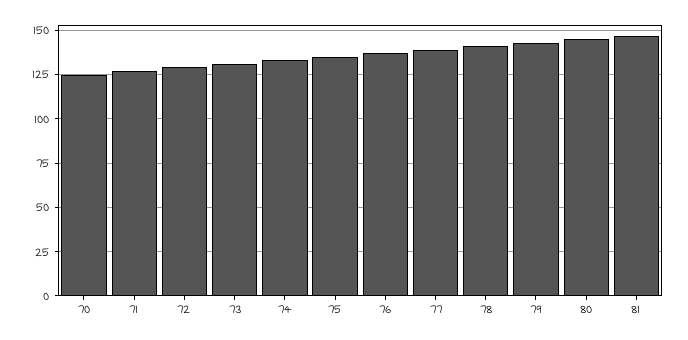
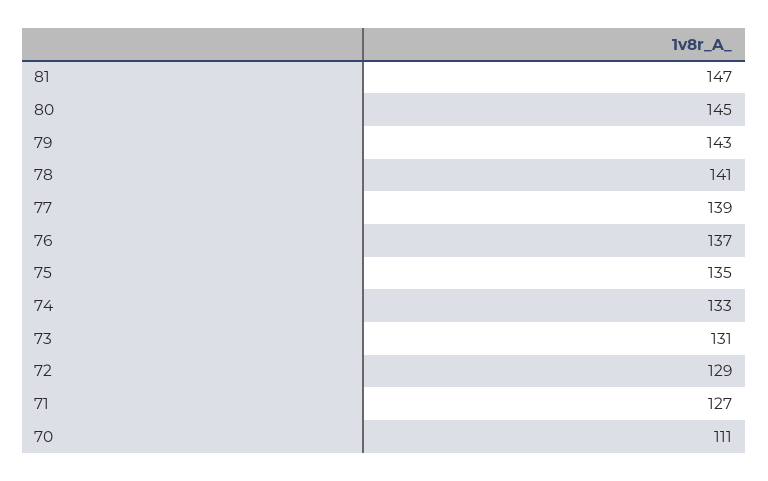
70: 125 -> 111

